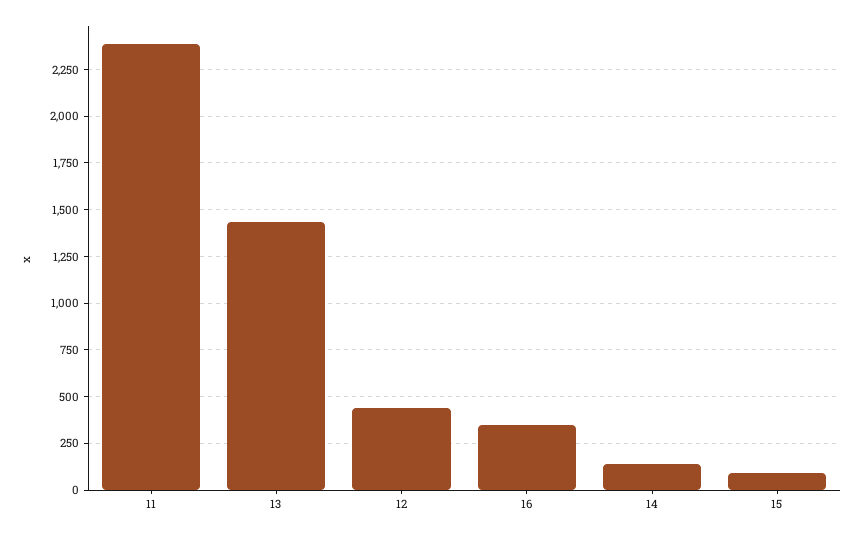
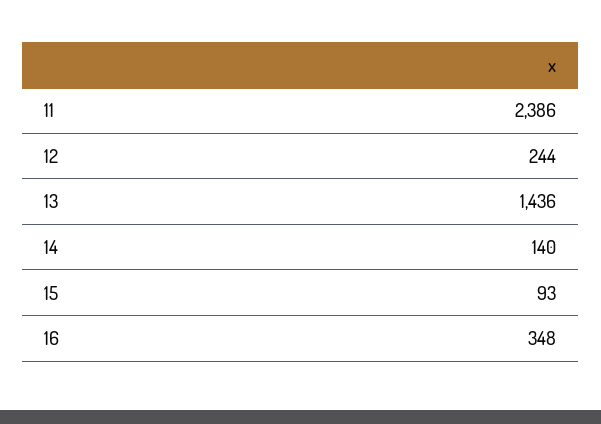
12: 450 -> 244

